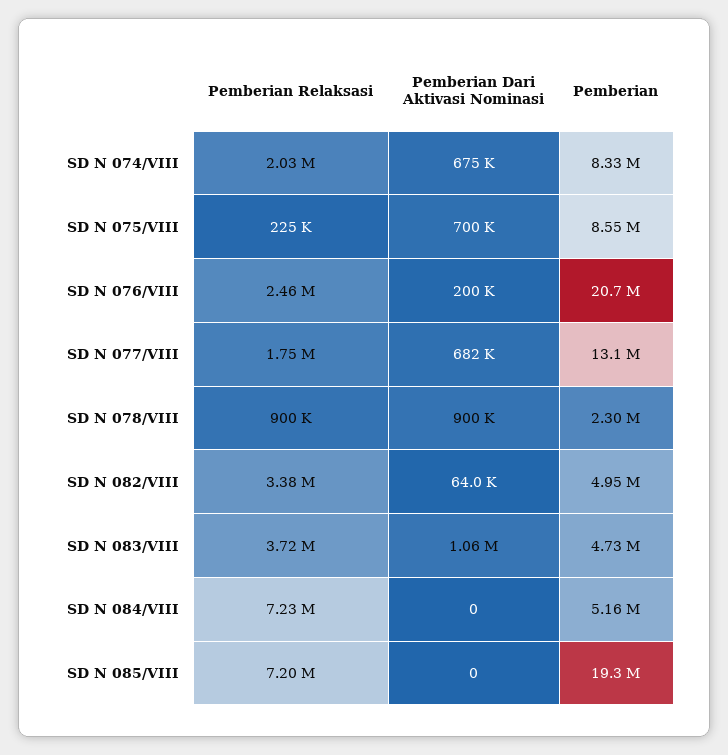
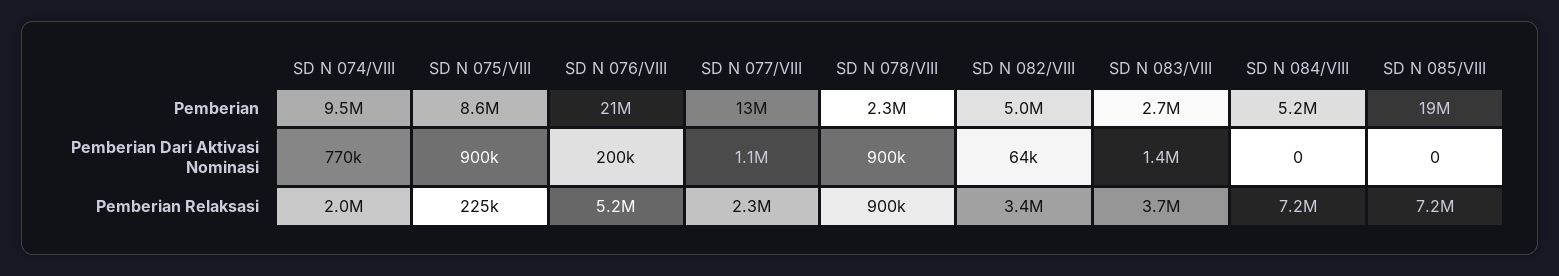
Pemberian Dari Aktivasi Nominasi, SD N 074/VIII: 675000 -> 770000
Pemberian, SD N 074/VIII: 8330000 -> 9500000
Pemberian Dari Aktivasi Nominasi, SD N 075/VIII: 700000 -> 900000
Pemberian Relaksasi, SD N 076/VIII: 2460000 -> 5200000
Pemberian Relaksasi, SD N 077/VIII: 1750000 -> 2300000
Pemberian Dari Aktivasi Nominasi, SD N 077/VIII: 682000 -> 1100000
Pemberian Dari Aktivasi Nominasi, SD N 083/VIII: 1060000 -> 1400000
Pemberian, SD N 083/VIII: 4730000 -> 2700000

